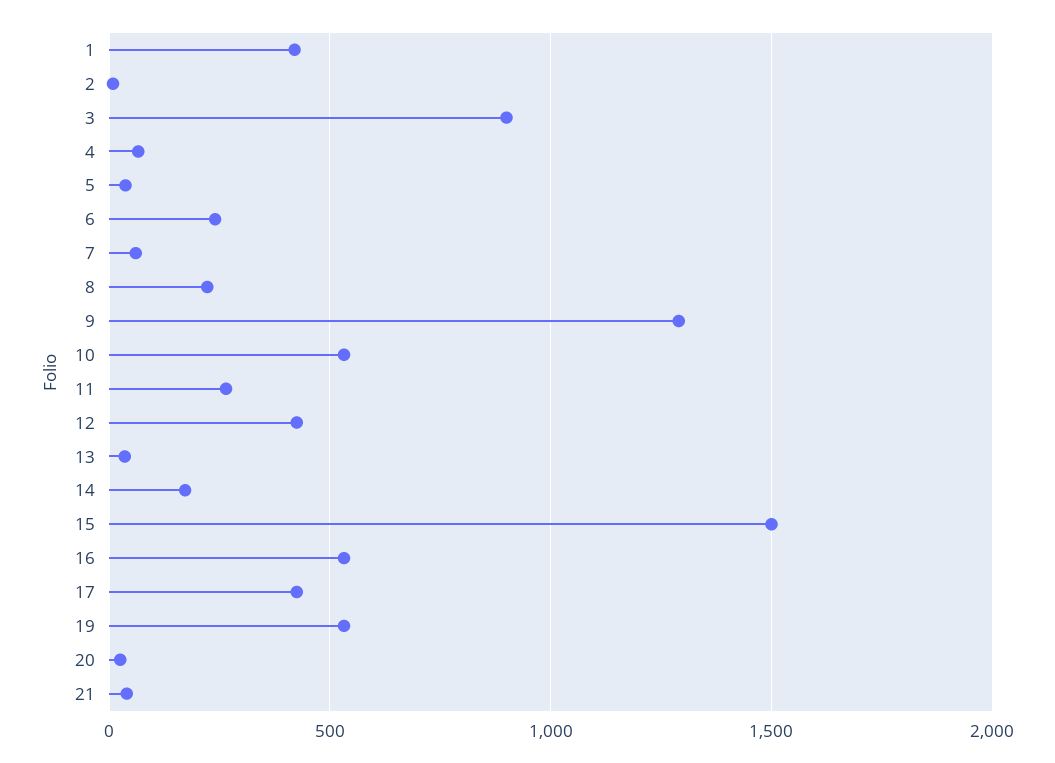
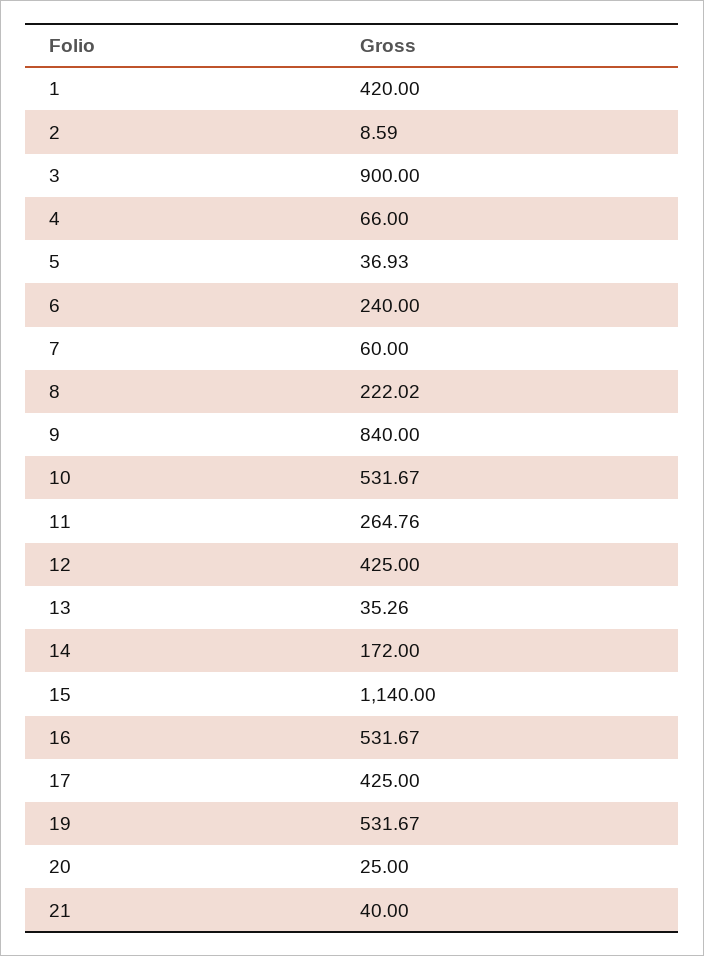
9: 1300 -> 840
15: 1500 -> 1140

